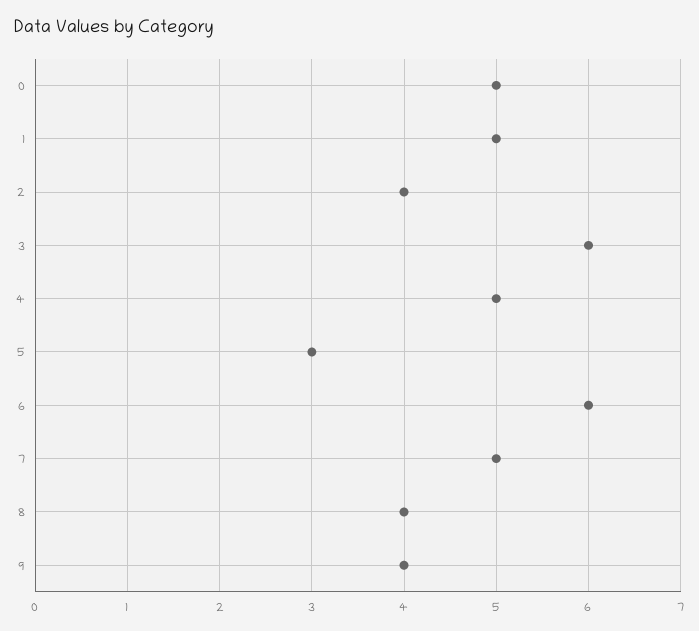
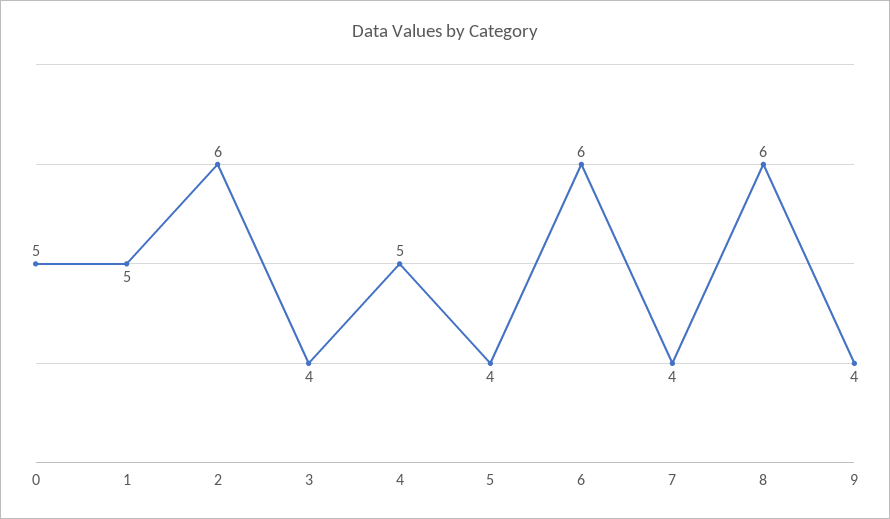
2: 4 -> 6
3: 6 -> 4
5: 3 -> 4
7: 5 -> 4
8: 4 -> 6

